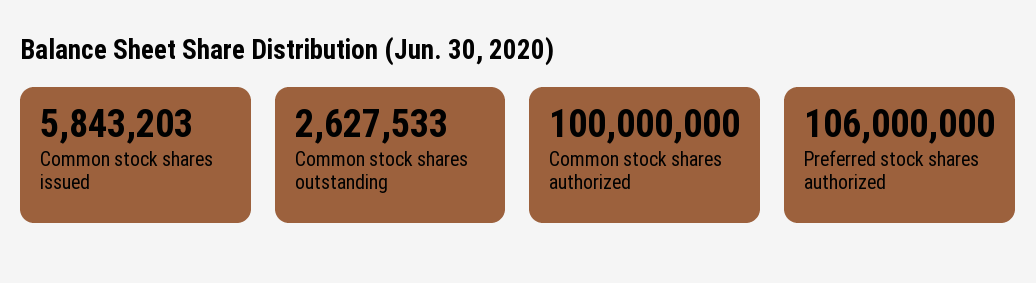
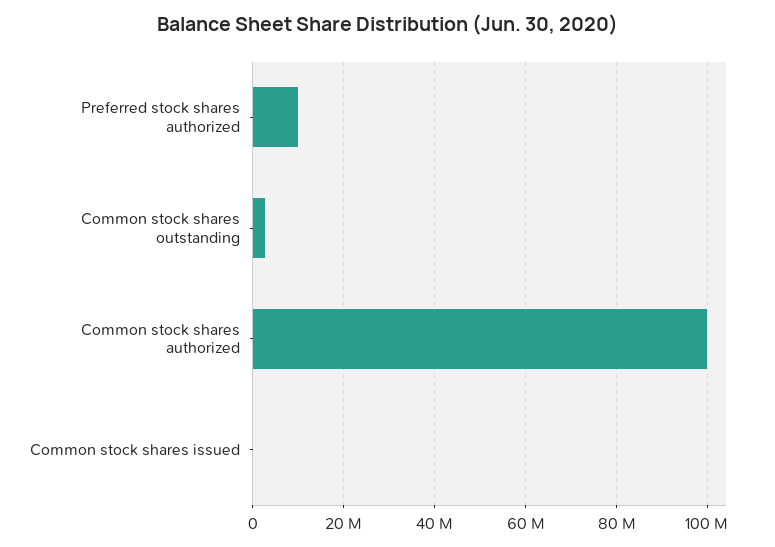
Common stock shares issued: 5843203 -> 0
Preferred stock shares authorized: 106000000 -> 10000000

